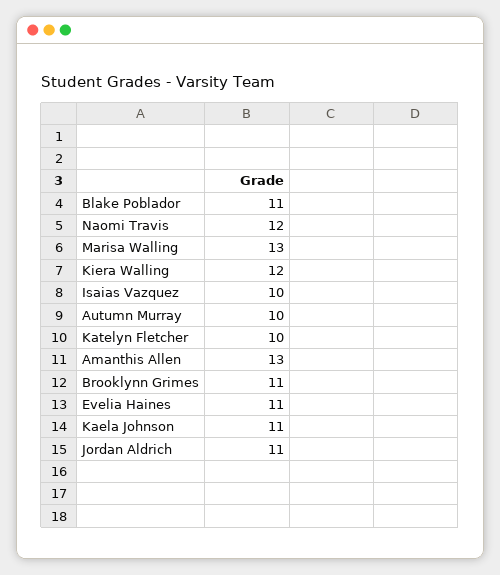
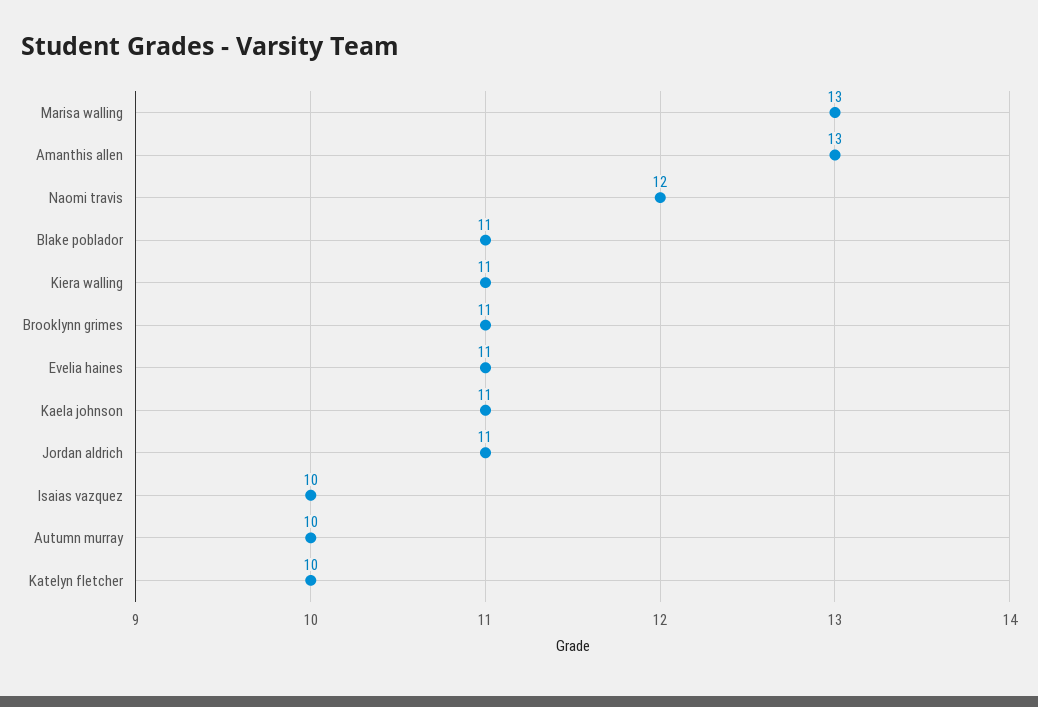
Kiera Walling: 12 -> 11

